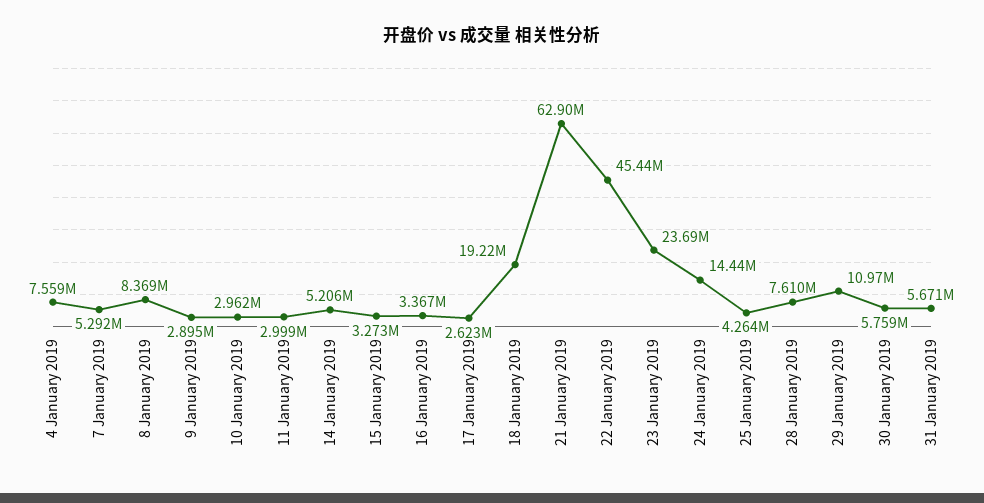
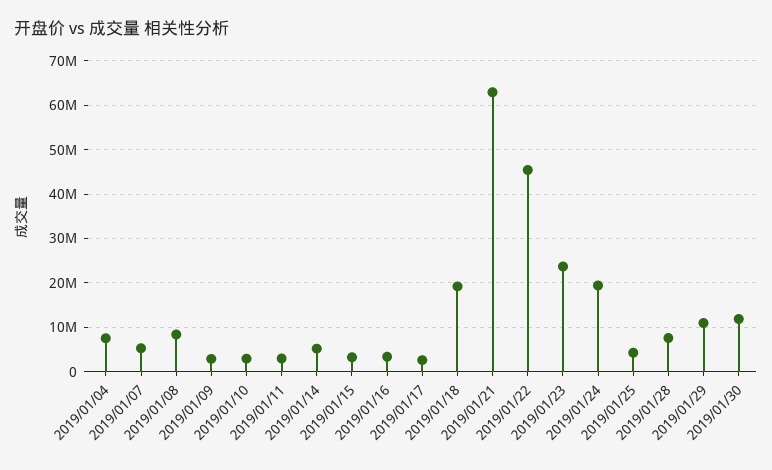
24 January 2019: 14440000 -> 20000000
30 January 2019: 5759000 -> 12000000
31 January 2019: 5671000 -> none

